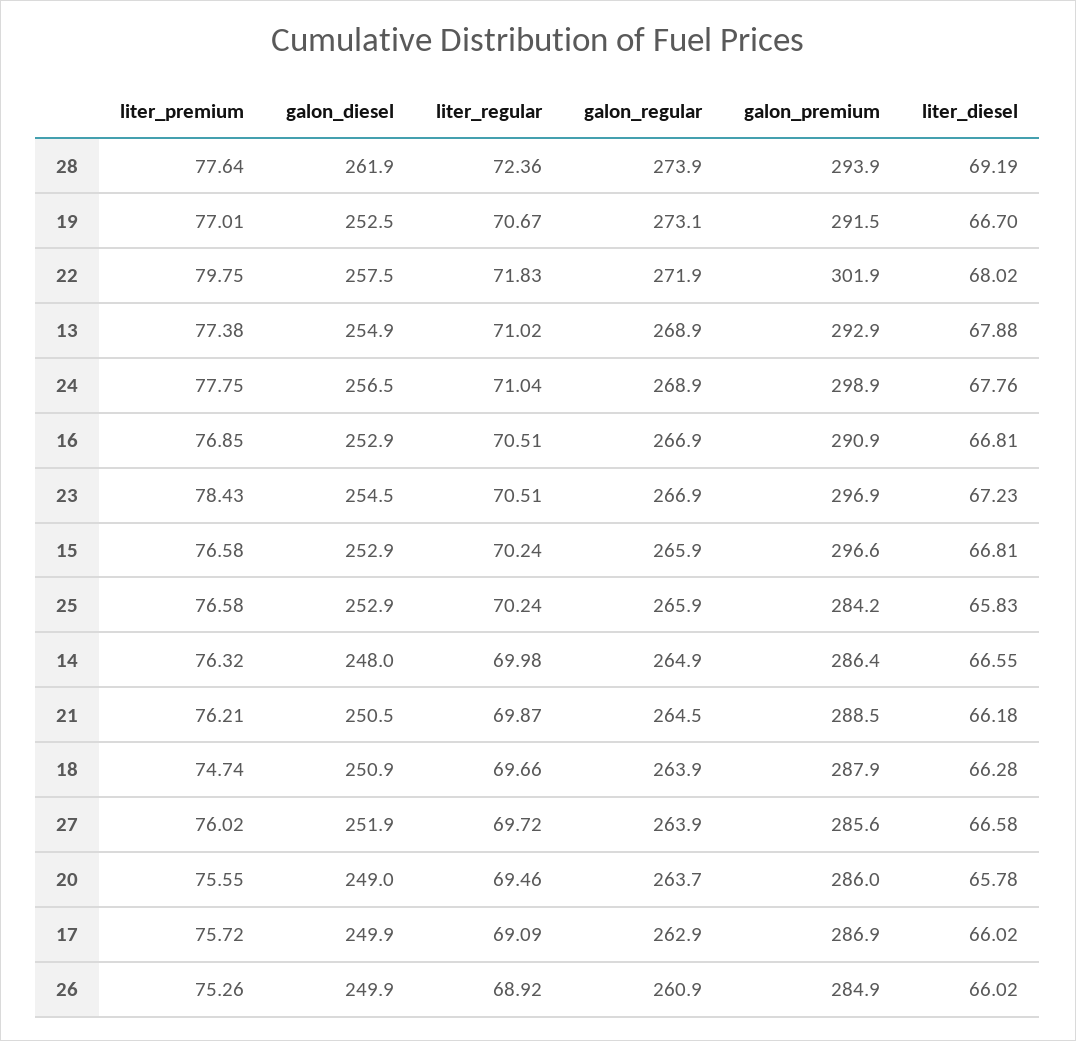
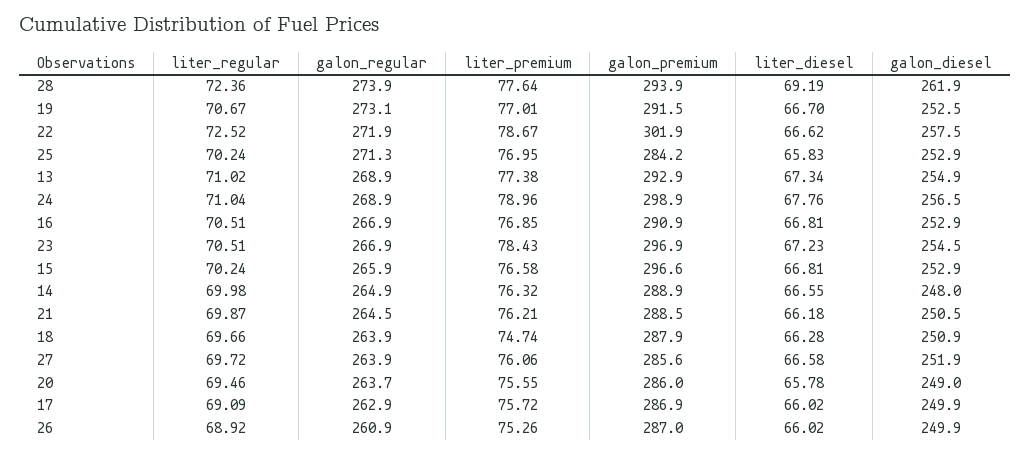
liter_premium, 22: 79.75 -> 78.67
liter_regular, 22: 71.83 -> 72.52
liter_diesel, 22: 68.02 -> 66.62
liter_diesel, 13: 67.88 -> 67.34
liter_premium, 24: 77.75 -> 78.96
liter_premium, 25: 76.58 -> 76.95
galon_regular, 25: 265.9 -> 271.3
galon_premium, 14: 286.4 -> 288.9
liter_premium, 27: 76.02 -> 76.06
galon_premium, 26: 284.9 -> 287

